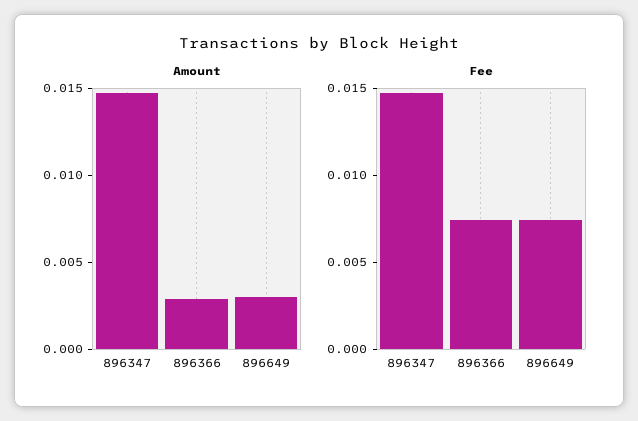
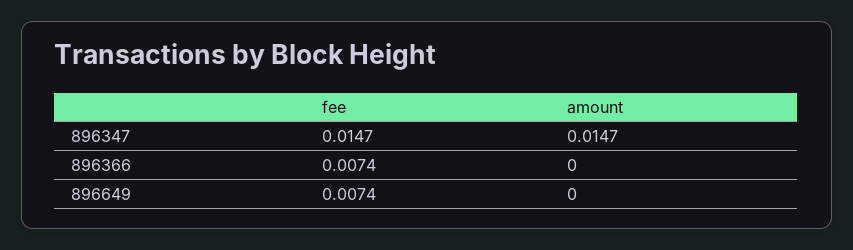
Amount, 896366: 0.003 -> 0
Amount, 896649: 0.003 -> 0

